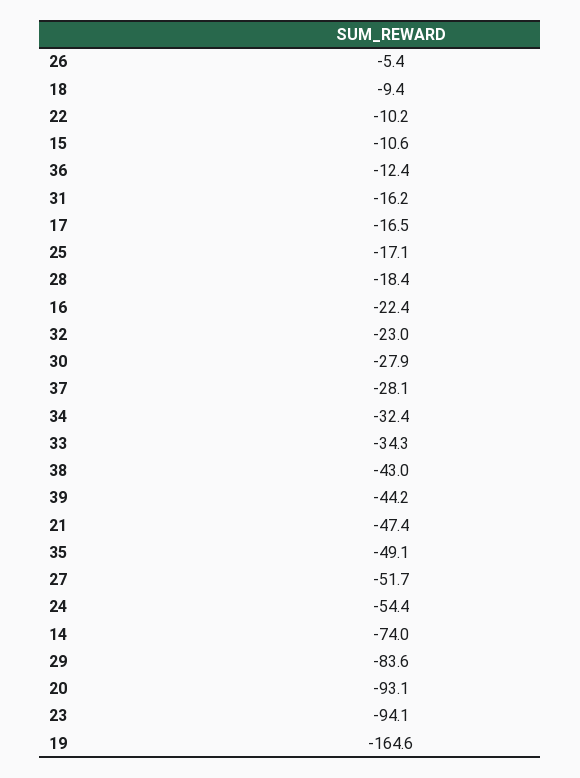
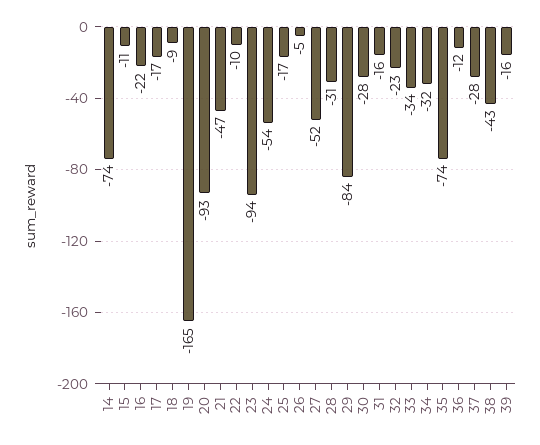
28: -18.4 -> -31
39: -44.2 -> -16
35: -49.1 -> -74

